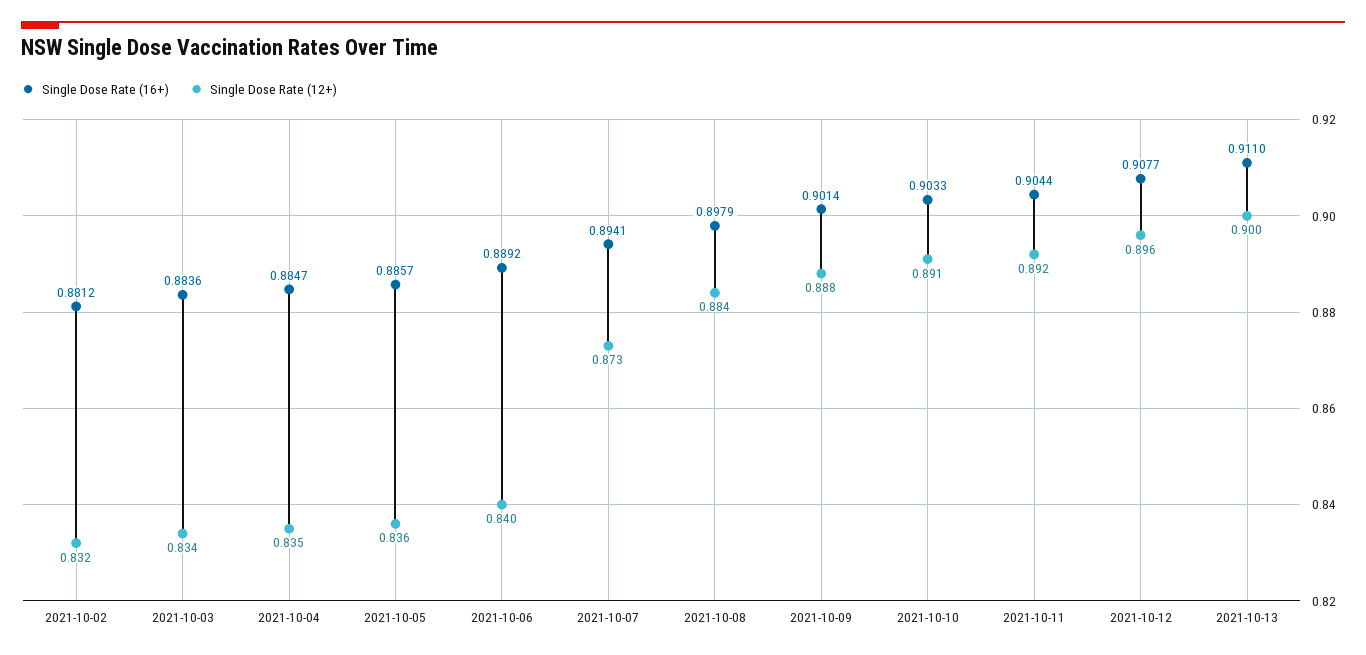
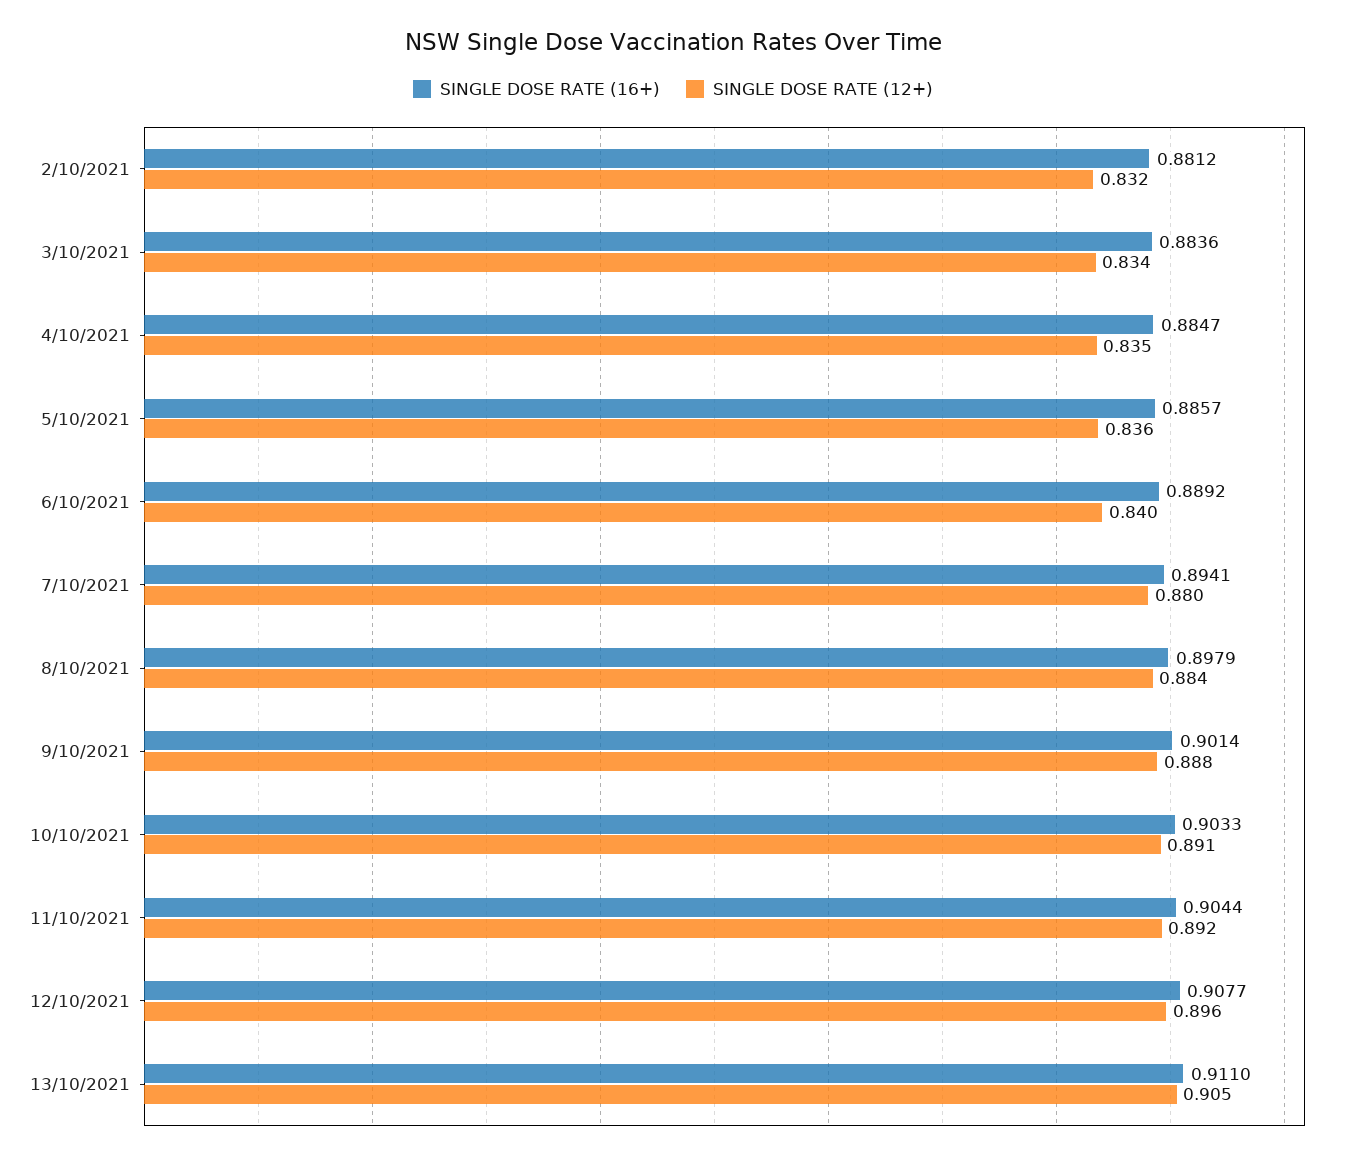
Single Dose Rate (12+), 2021-10-07: 0.873 -> 0.88
Single Dose Rate (12+), 2021-10-13: 0.9 -> 0.905

